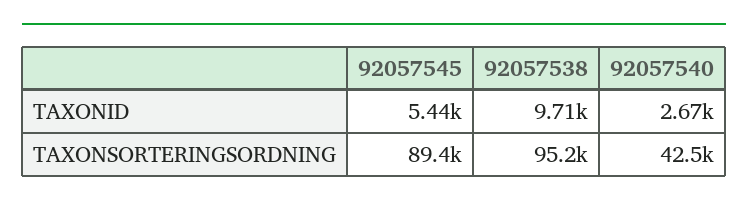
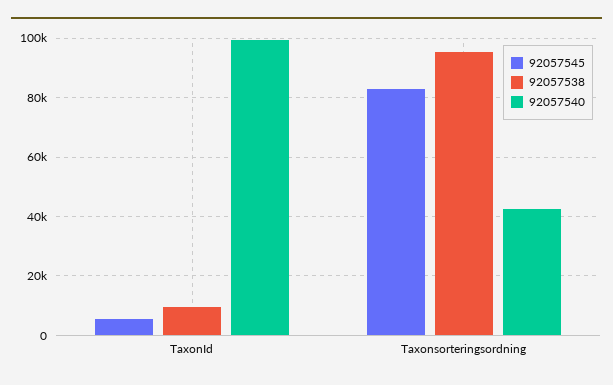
92057540, TAXONID: 2670 -> 100000
92057545, TAXONSORTERINGSORDNING: 89400 -> 82500

